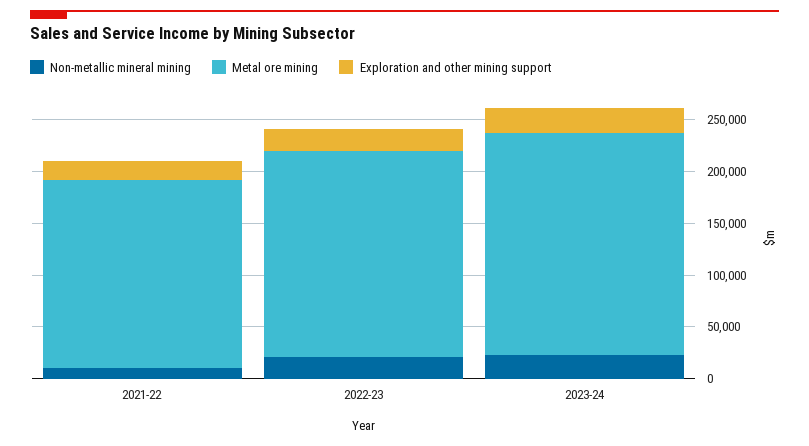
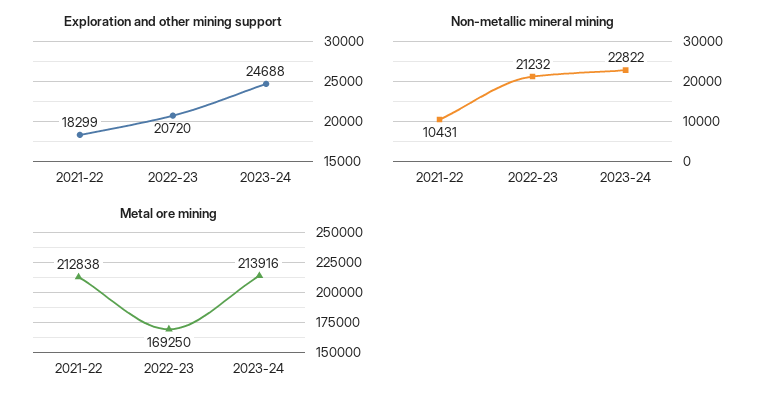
Metal ore mining, 2021-22: 180000 -> 212838
Metal ore mining, 2022-23: 200000 -> 169250

